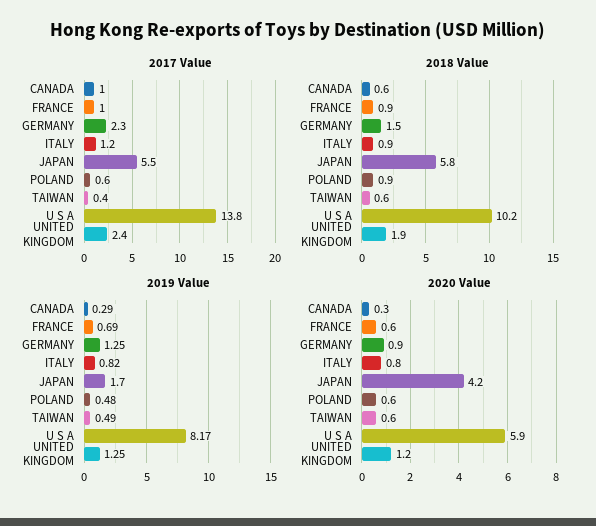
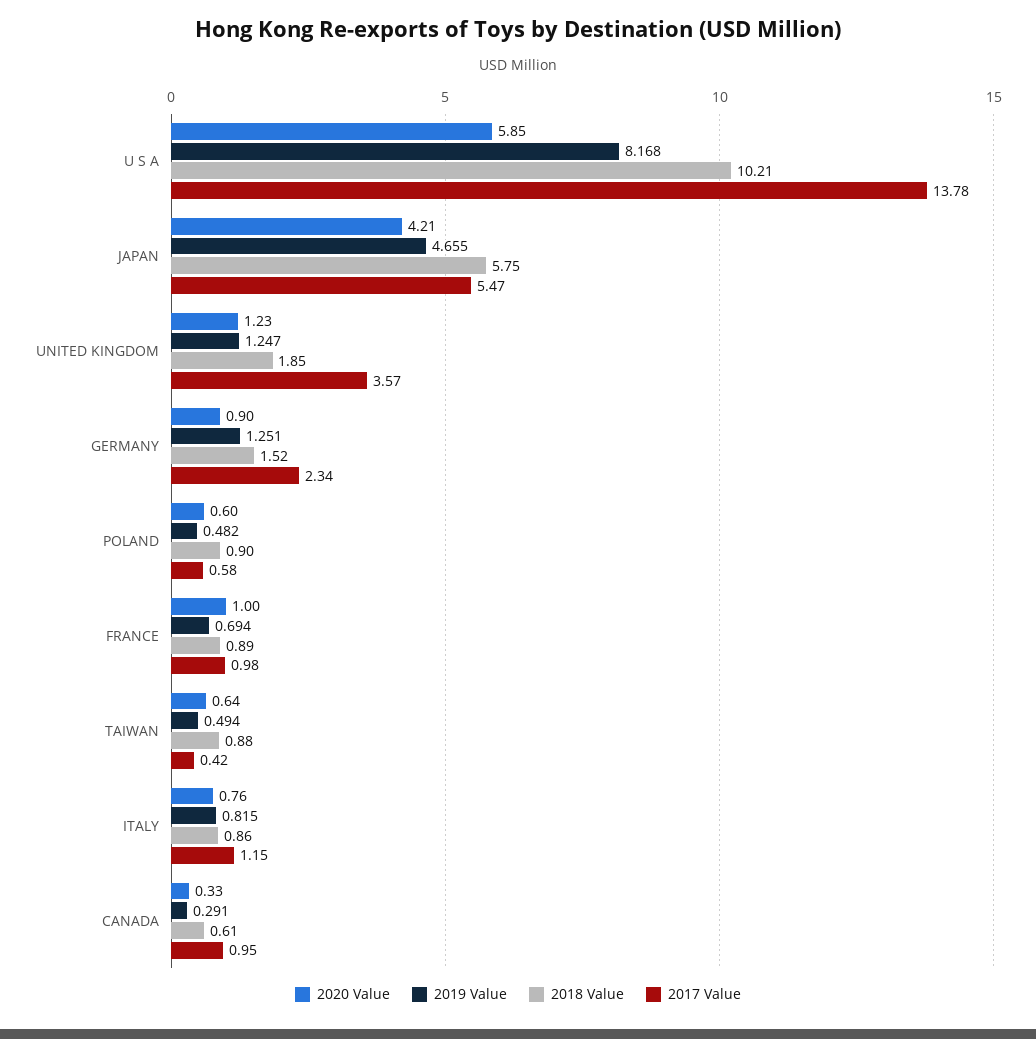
2017 Value, UNITED KINGDOM: 2.4 -> 3.57
2018 Value, TAIWAN: 0.6 -> 0.88
2019 Value, JAPAN: 1.7 -> 4.655
2020 Value, FRANCE: 0.6 -> 1

